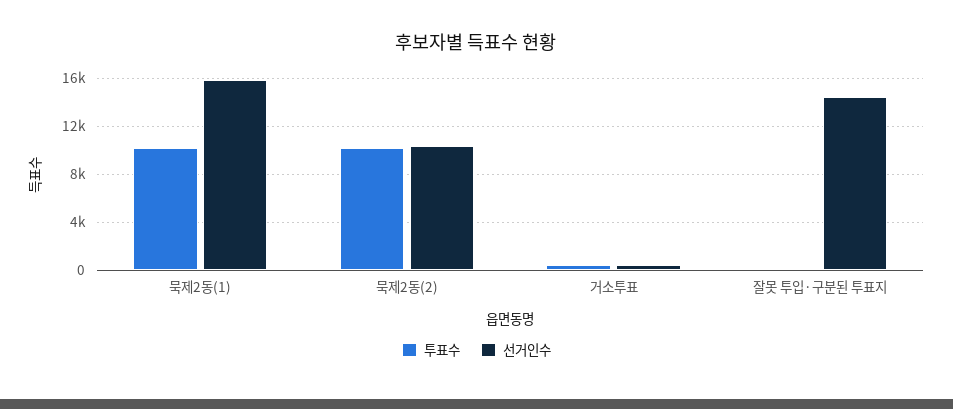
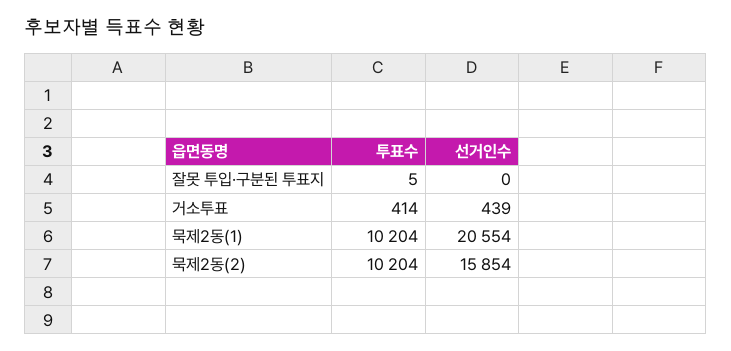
선거인수, 묵제2동(1): 16000 -> 20554
선거인수, 묵제2동(2): 10500 -> 15854
선거인수, 잘못 투입·구분된 투표지: 14500 -> 0

